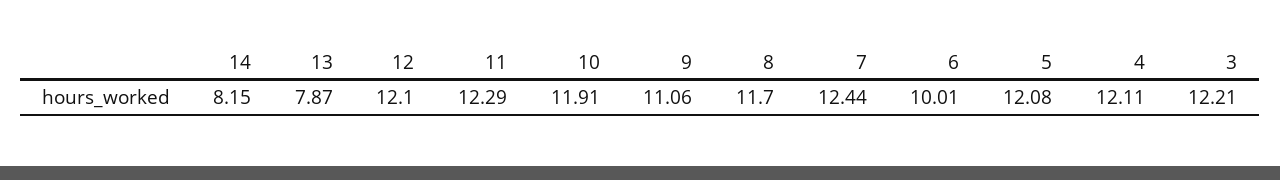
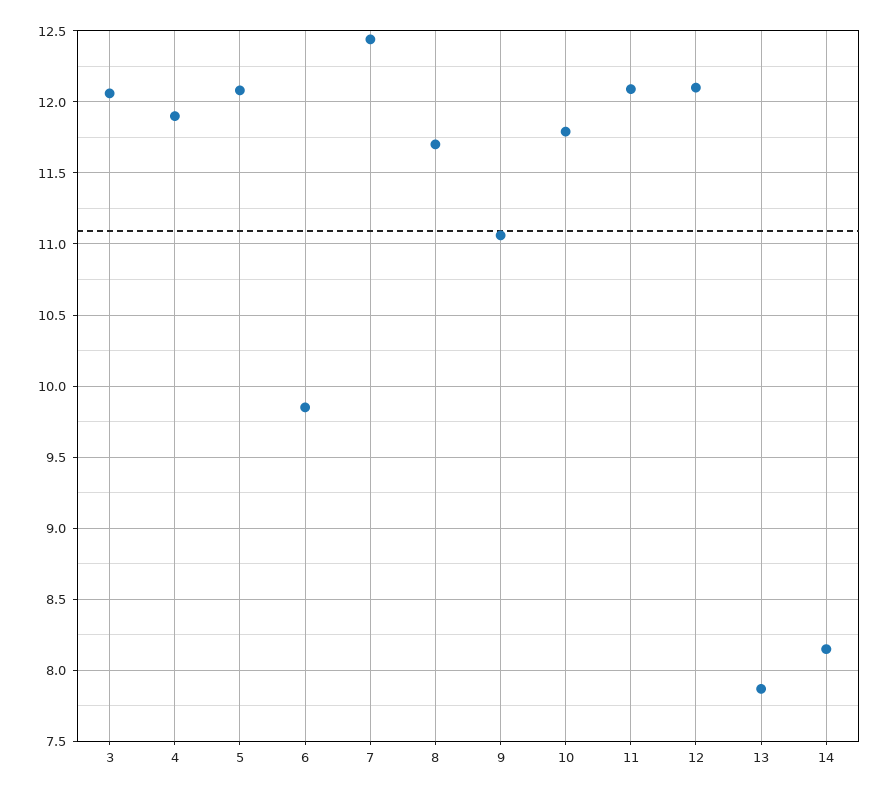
11: 12.29 -> 12.1
10: 11.91 -> 11.8
6: 10.01 -> 9.85
4: 12.11 -> 11.9
3: 12.21 -> 12.05

